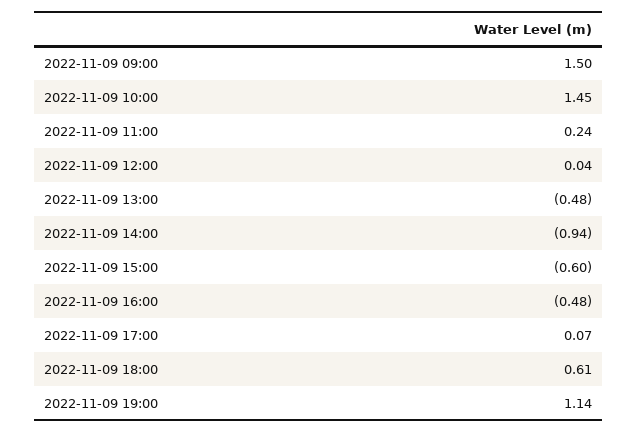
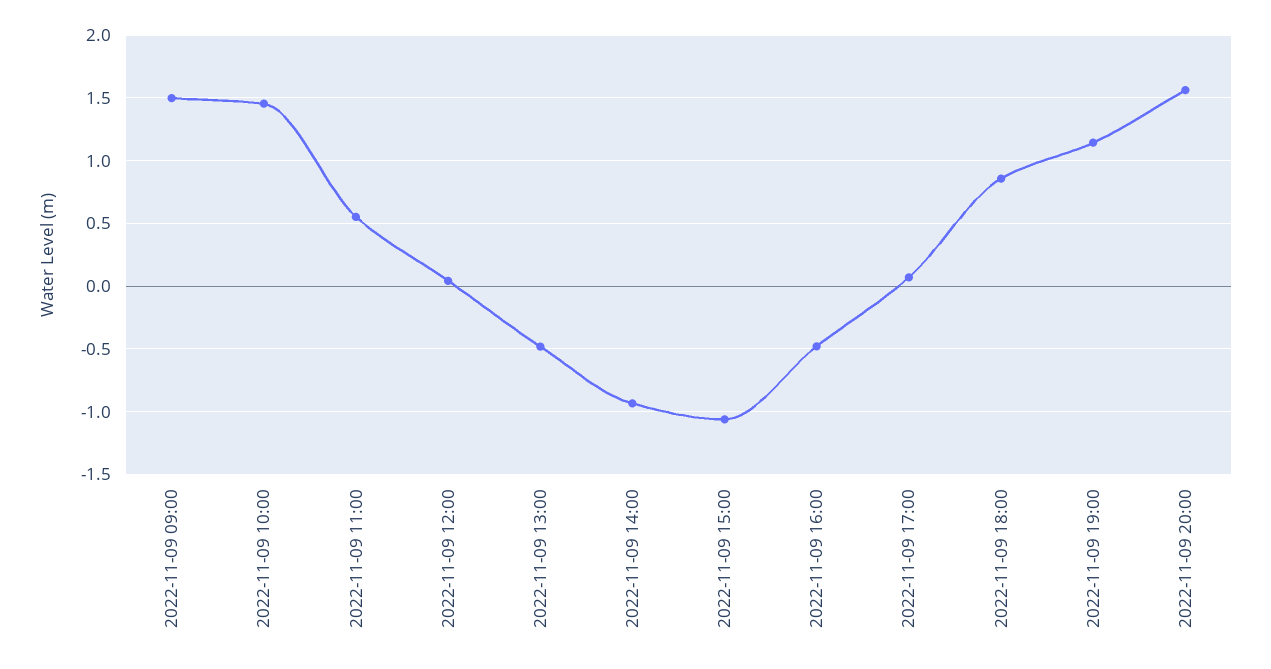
2022-11-09 11:00: 0.24 -> 0.55
2022-11-09 15:00: -0.6 -> -1.05
2022-11-09 18:00: 0.61 -> 0.85
2022-11-09 20:00: none -> 1.55

